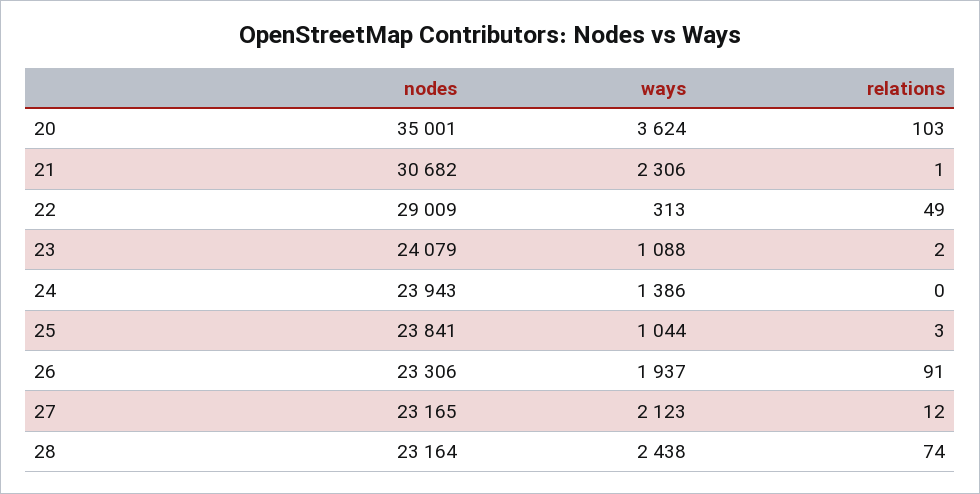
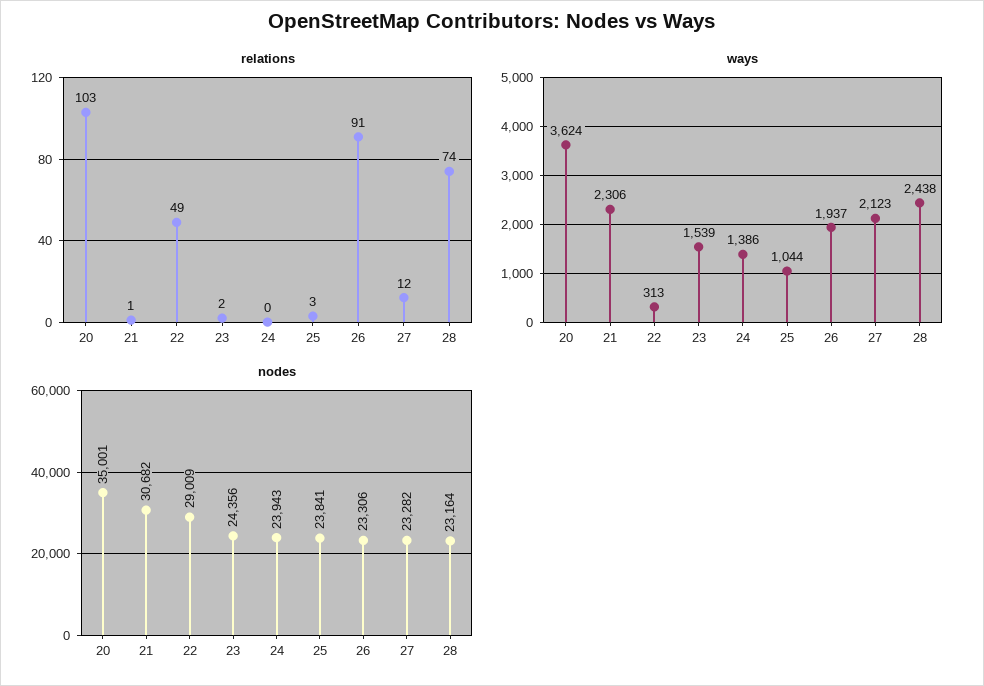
nodes, 23: 24079 -> 24356
ways, 23: 1088 -> 1539
nodes, 27: 23165 -> 23282

